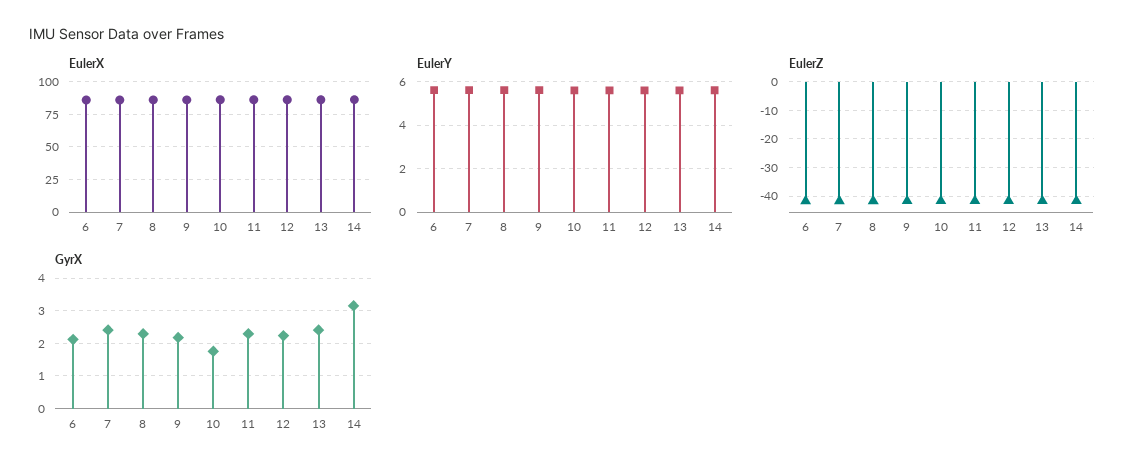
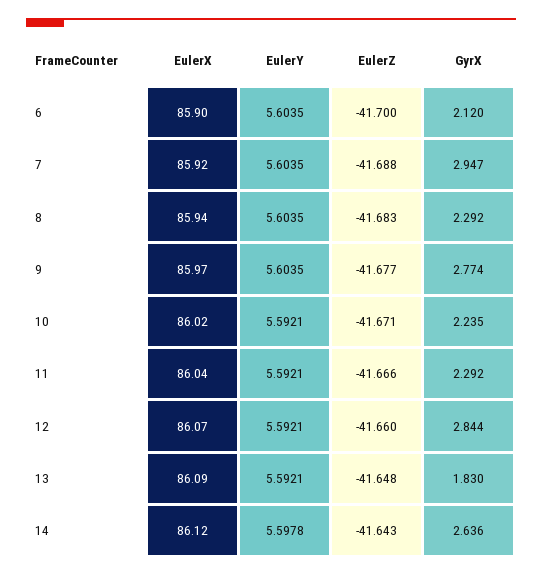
GyrX, 7: 2.4 -> 2.947
GyrX, 9: 2.2 -> 2.774
GyrX, 10: 1.8 -> 2.235
GyrX, 12: 2.2 -> 2.844
GyrX, 13: 2.4 -> 1.83
GyrX, 14: 3.2 -> 2.636

